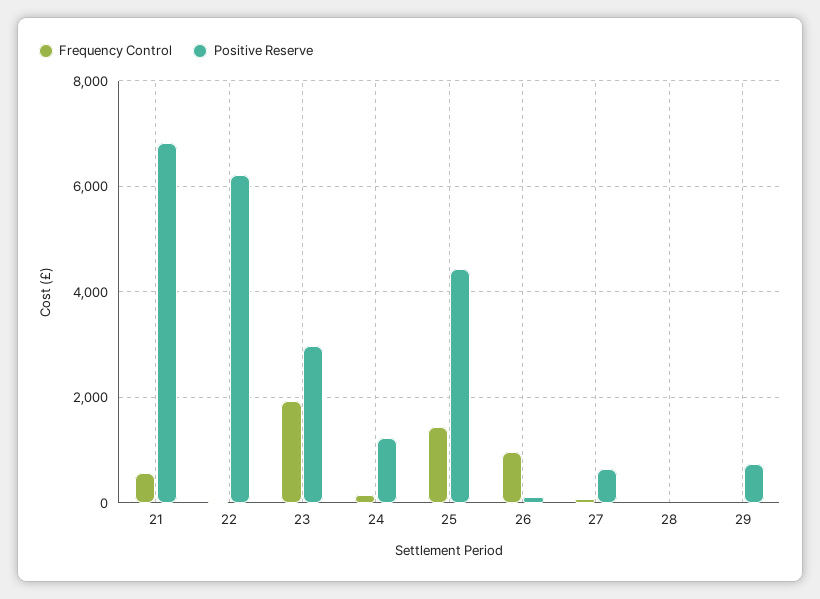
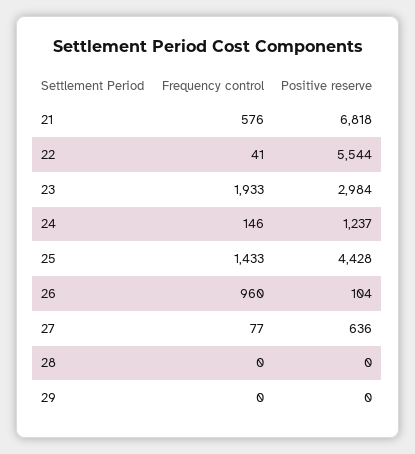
Positive Reserve, 22: 6200 -> 5544
Positive Reserve, 29: 800 -> 0

